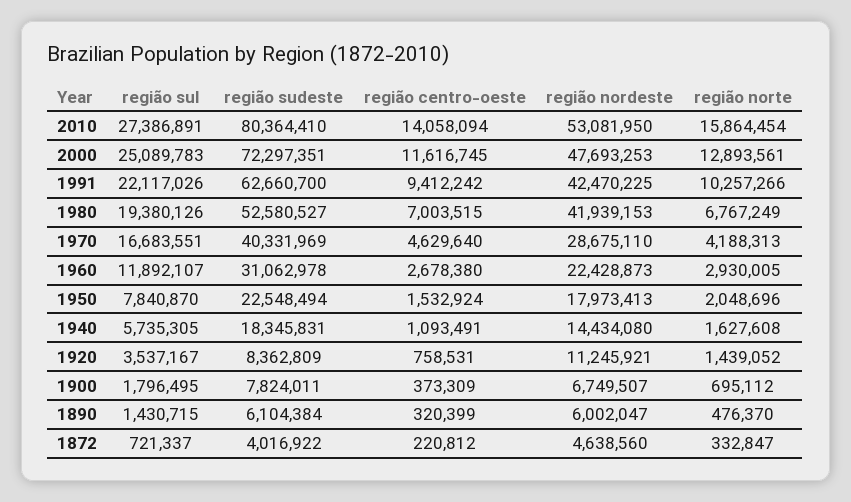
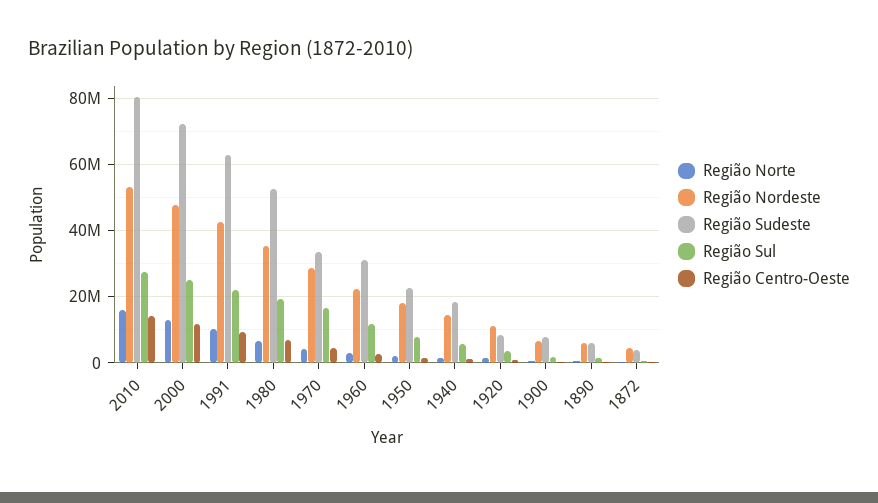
região nordeste, 1980: 41939153 -> 36000000
região sudeste, 1970: 40331969 -> 34000000

